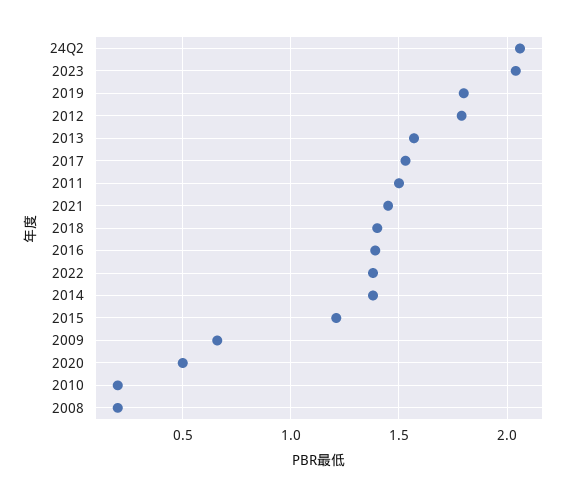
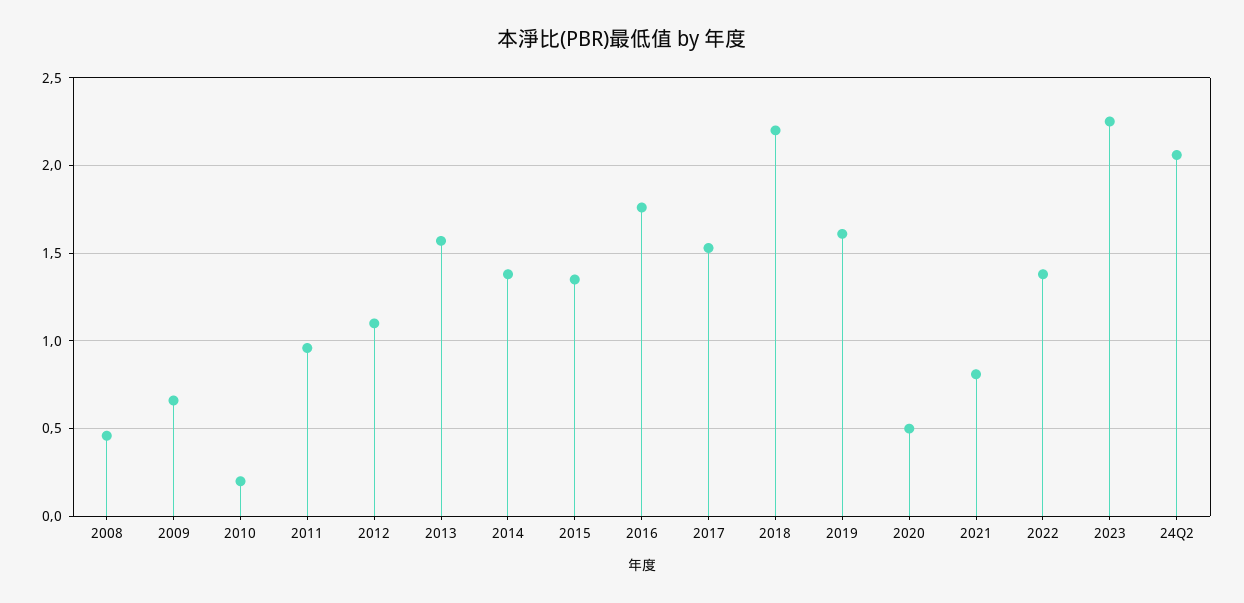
2023: 2.05 -> 2.25
2019: 1.8 -> 1.6
2012: 1.8 -> 1.1
2011: 1.5 -> 0.95
2021: 1.45 -> 0.8
2018: 1.4 -> 2.2
2016: 1.4 -> 1.75
2015: 1.2 -> 1.35
2008: 0.2 -> 0.45

